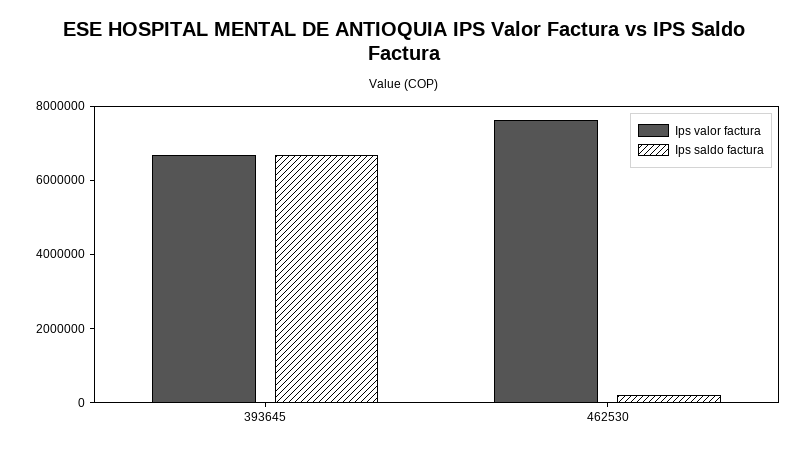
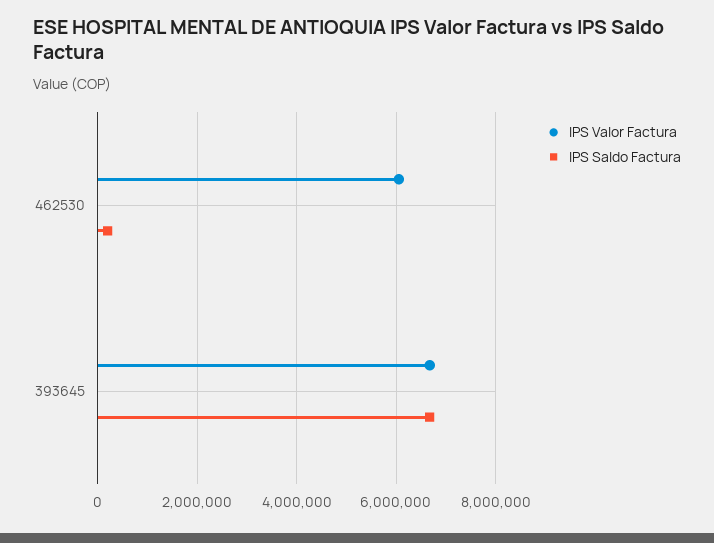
Ips valor factura, 462530: 7500000 -> 6000000

